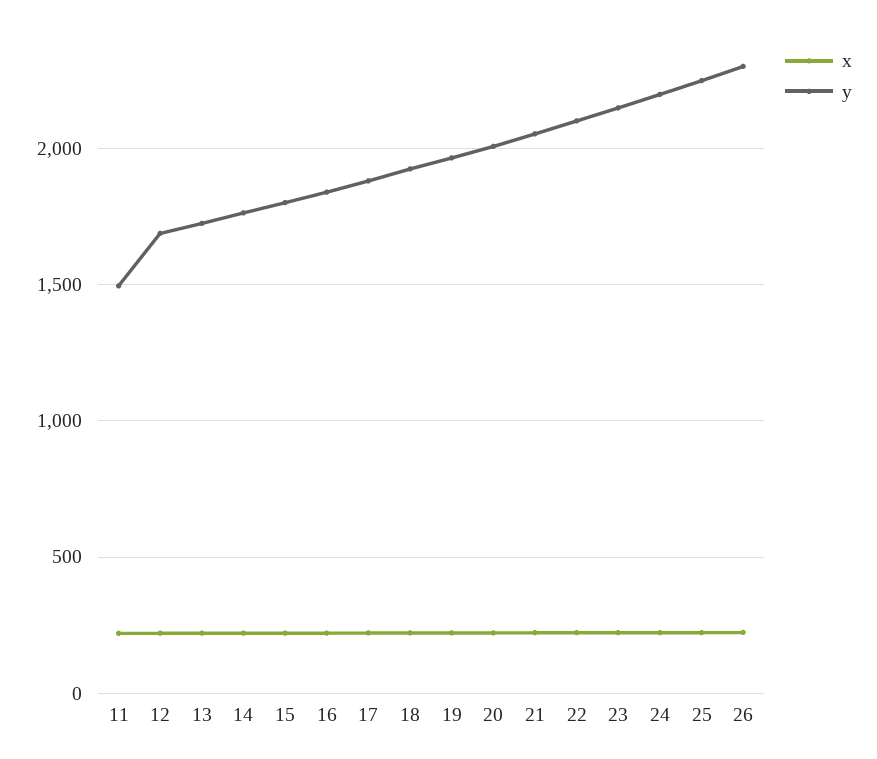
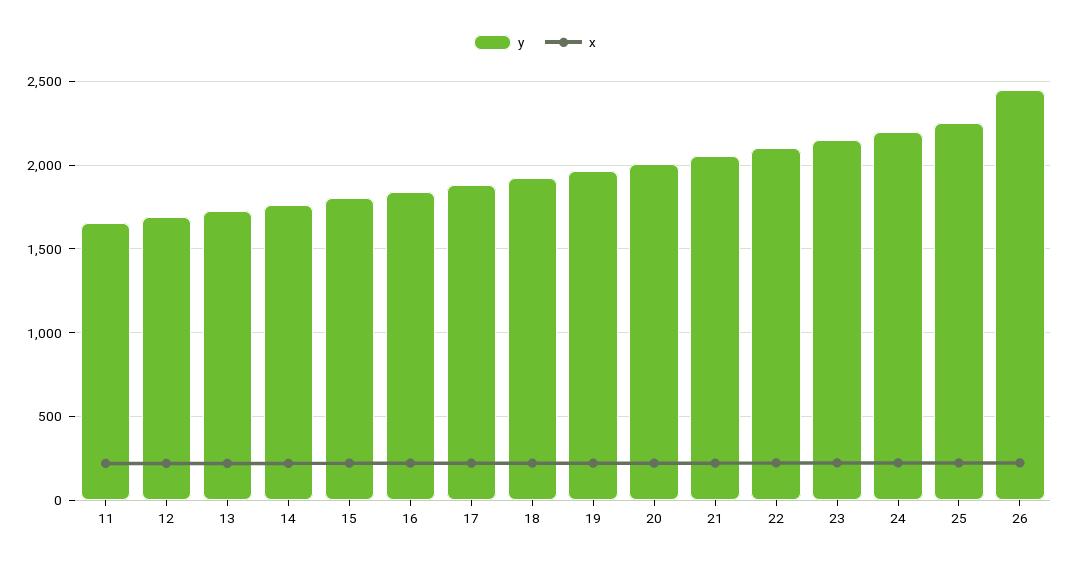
y, 11: 1500 -> 1650
y, 26: 2300 -> 2450

